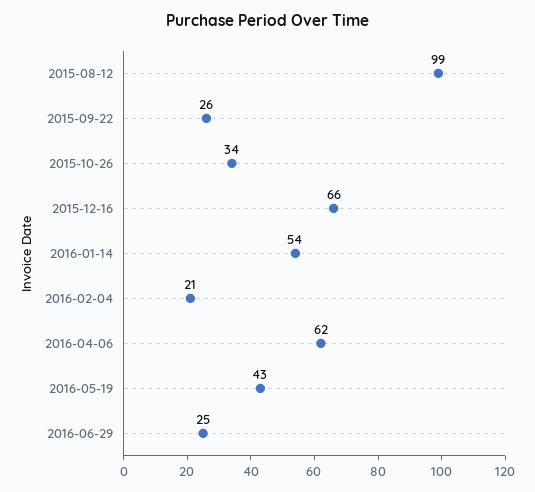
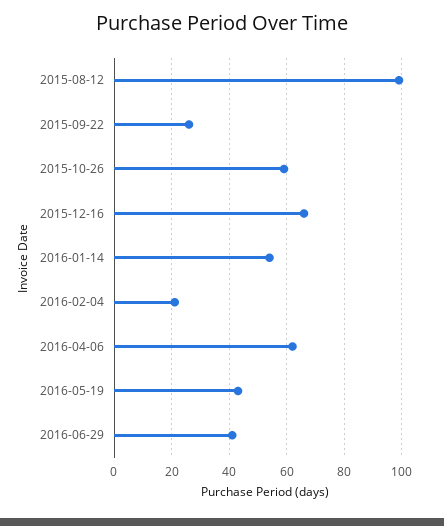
2015-10-26: 34 -> 60
2016-06-29: 25 -> 40

